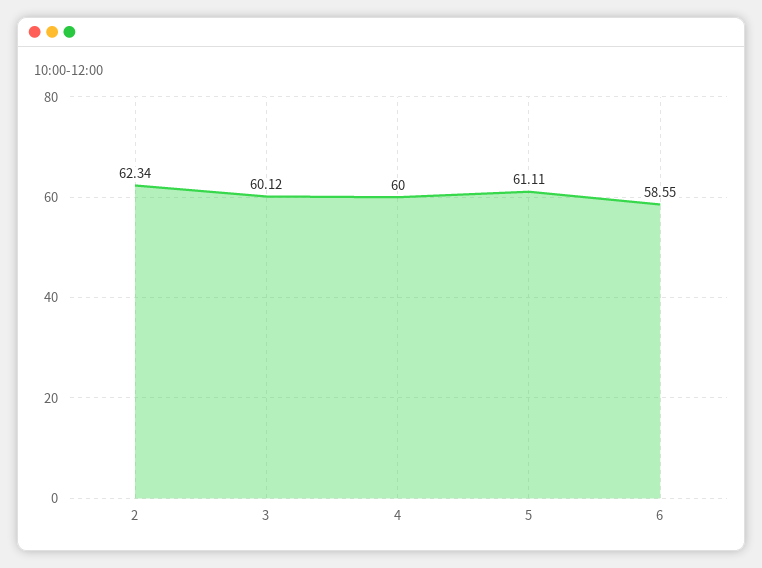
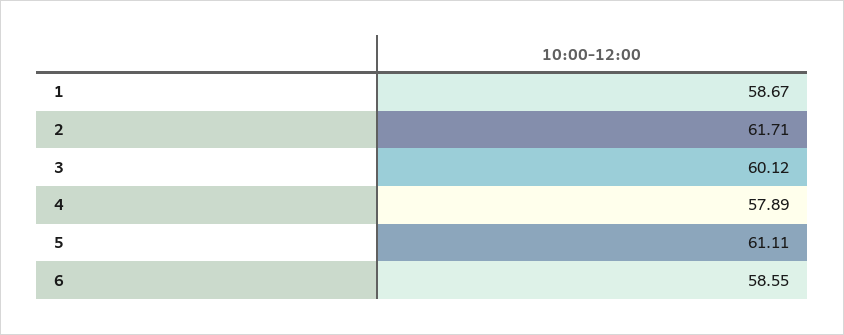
2: 62.34 -> 61.71
4: 60 -> 57.89
1: none -> 58.67

